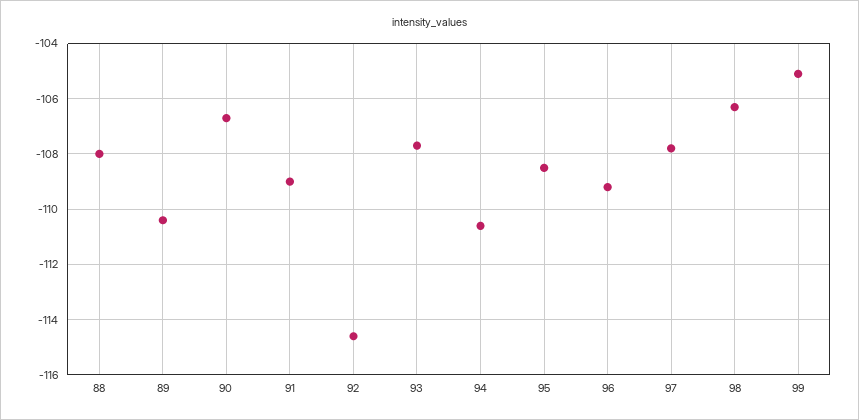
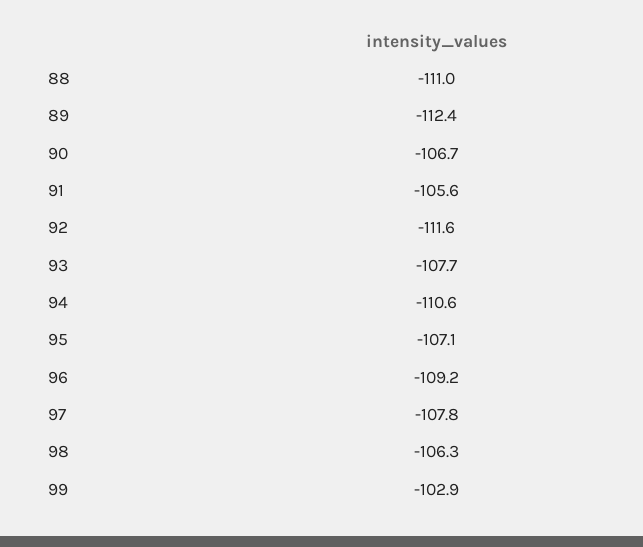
88: -108 -> -111
89: -110.5 -> -112.4
91: -109 -> -105.6
92: -114.5 -> -111.6
95: -108.5 -> -107.1
99: -105 -> -102.9

